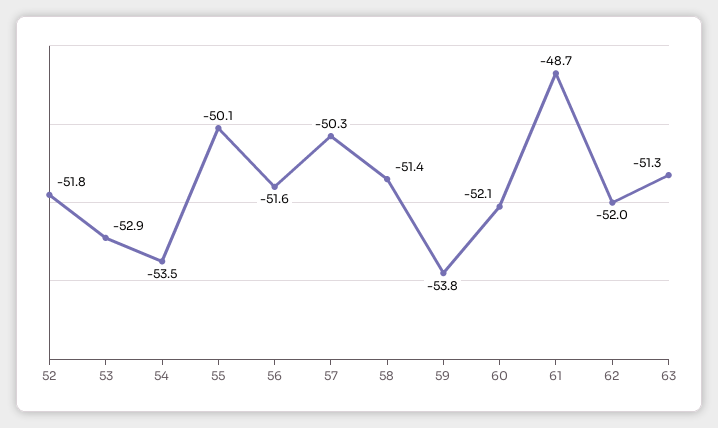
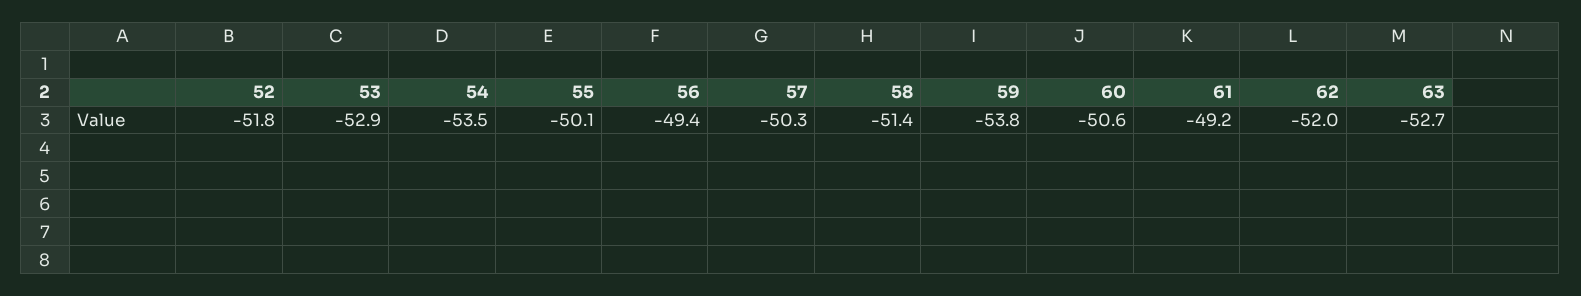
56: -51.6 -> -49.4
60: -52.1 -> -50.6
61: -48.7 -> -49.2
63: -51.3 -> -52.7

